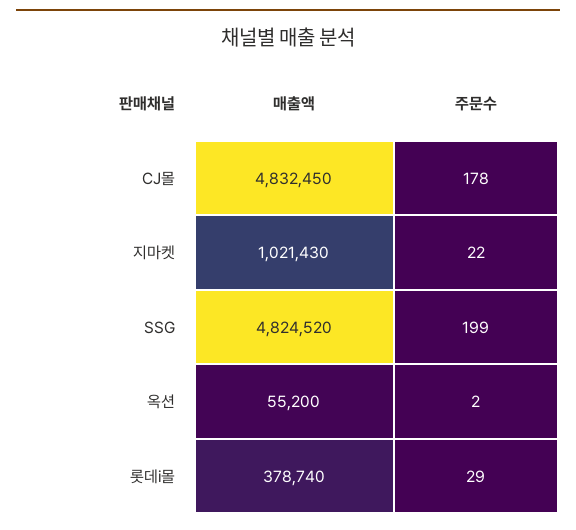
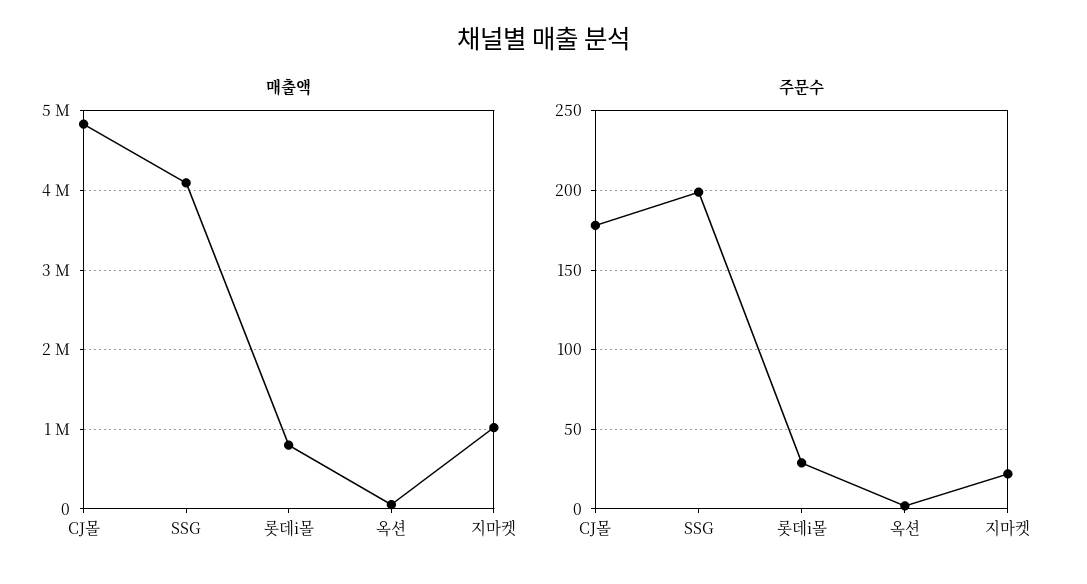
매출액, SSG: 4824520 -> 4100000
매출액, 롯데i몰: 378740 -> 800000

